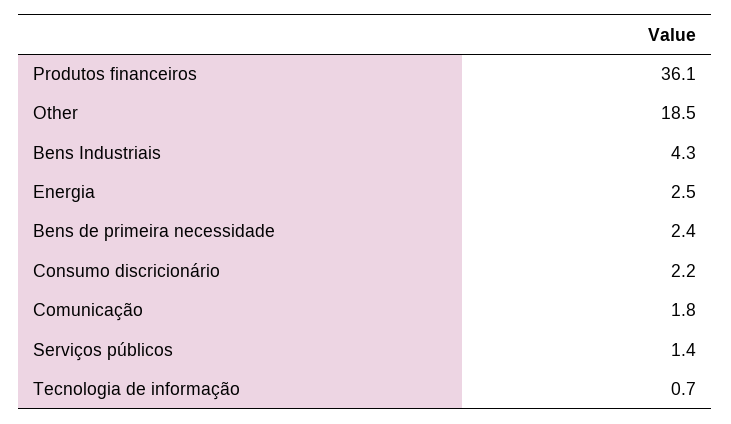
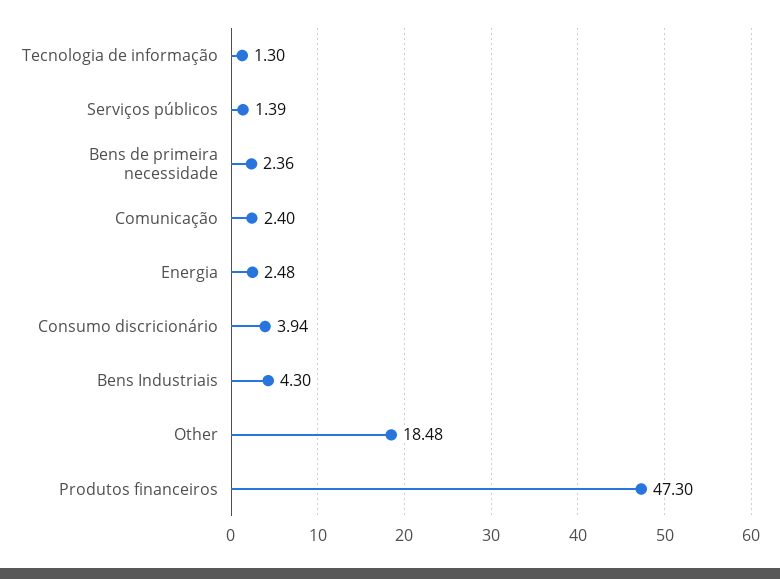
Produtos financeiros: 36.1 -> 47.3
Consumo discricionário: 2.2 -> 3.94
Comunicação: 1.8 -> 2.4
Tecnologia de informação: 0.7 -> 1.3

